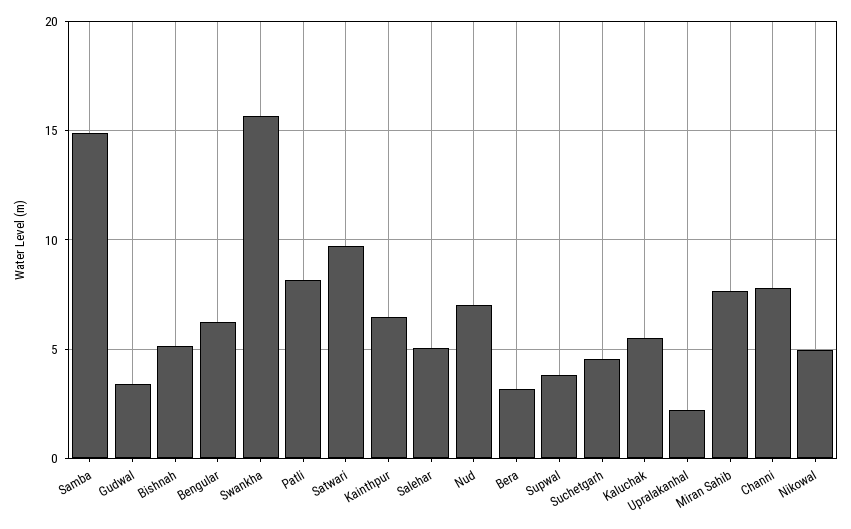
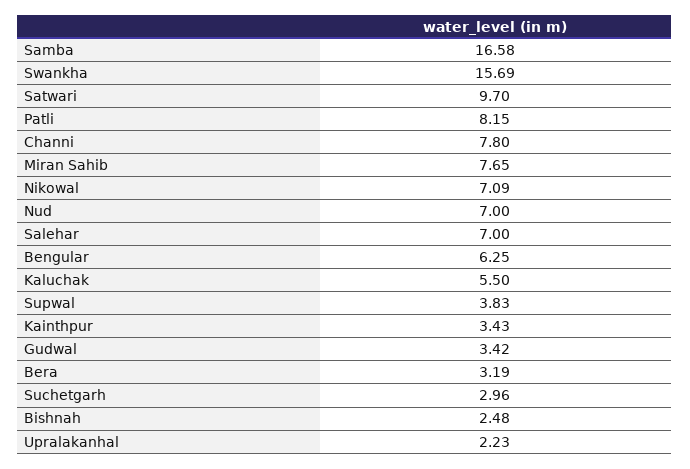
Samba: 15 -> 16.58
Bishnah: 5 -> 2.48
Kainthpur: 6.5 -> 3.43
Salehar: 5 -> 7
Suchetgarh: 4.5 -> 2.96
Nikowal: 5 -> 7.09

